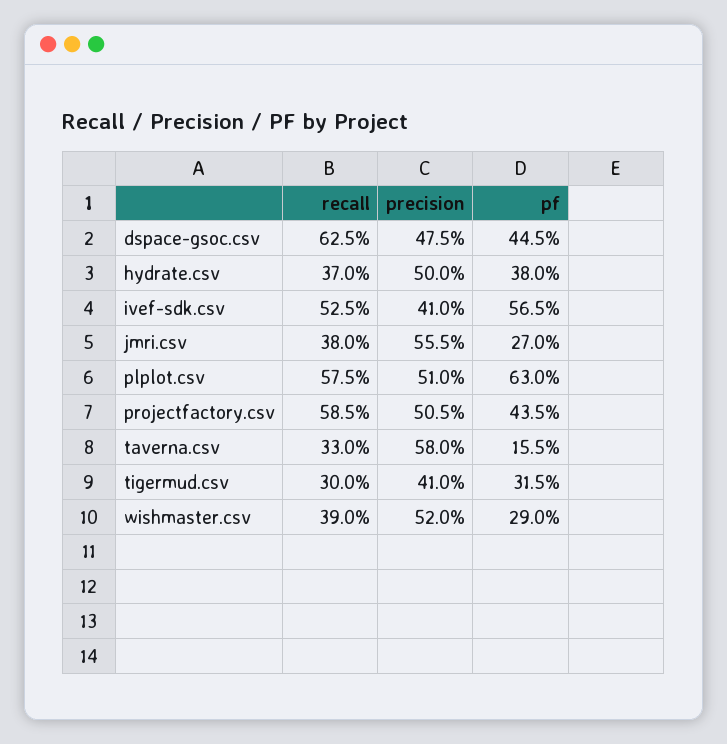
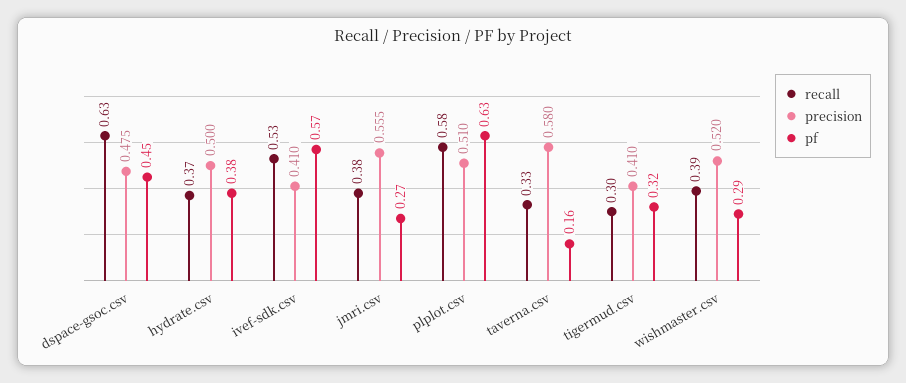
recall, projectfactory.csv: 0.585 -> none
precision, projectfactory.csv: 0.505 -> none
pf, projectfactory.csv: 0.435 -> none

